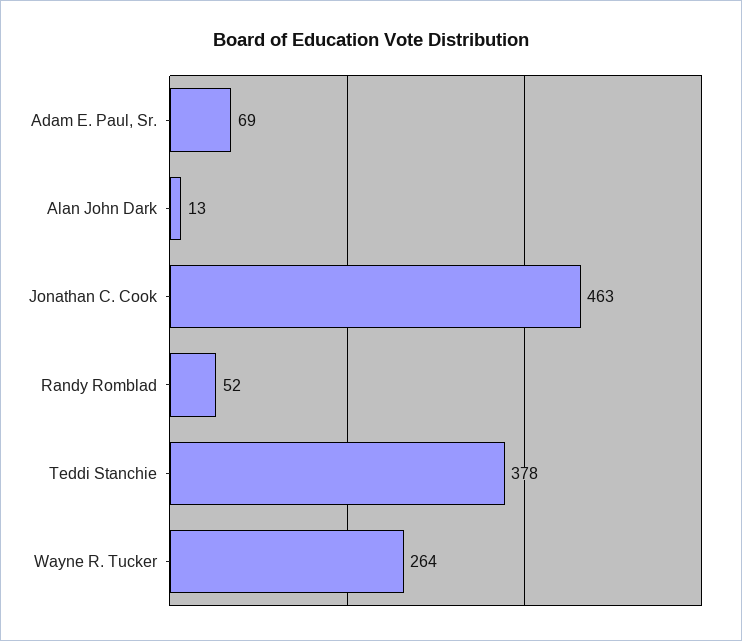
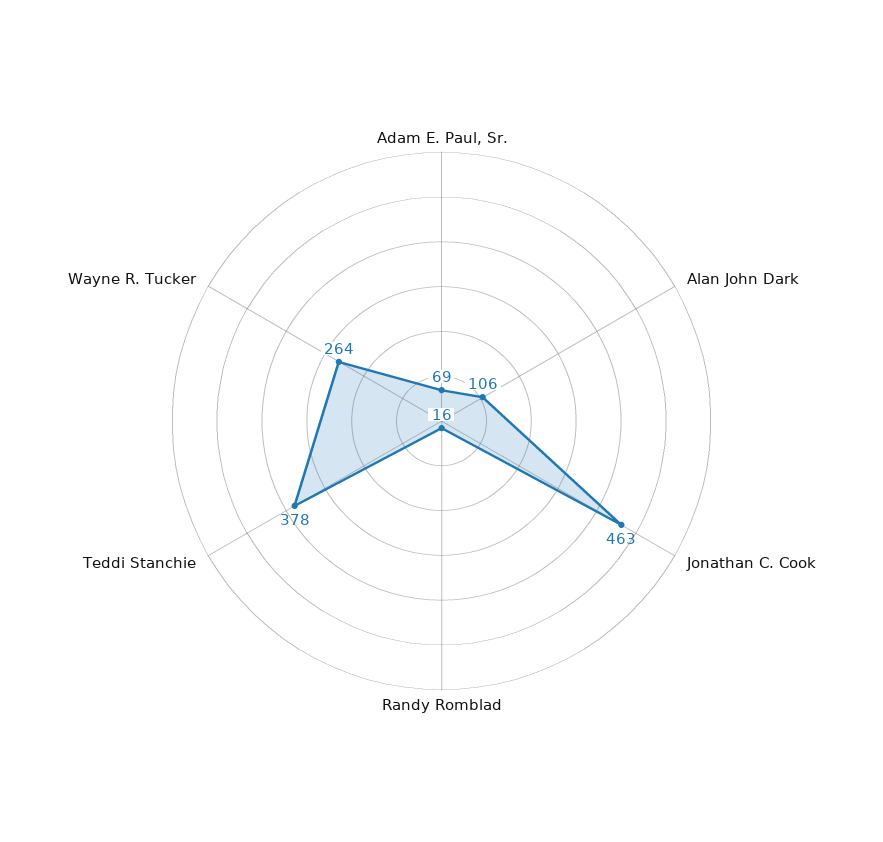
Alan John Dark: 13 -> 106
Randy Romblad: 52 -> 16

